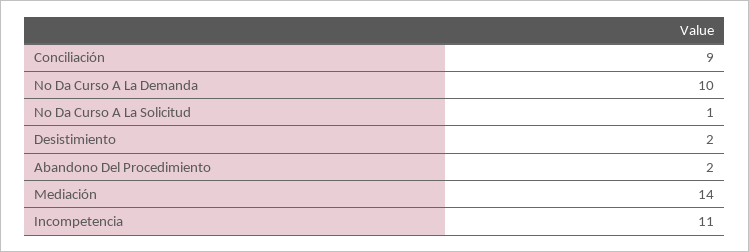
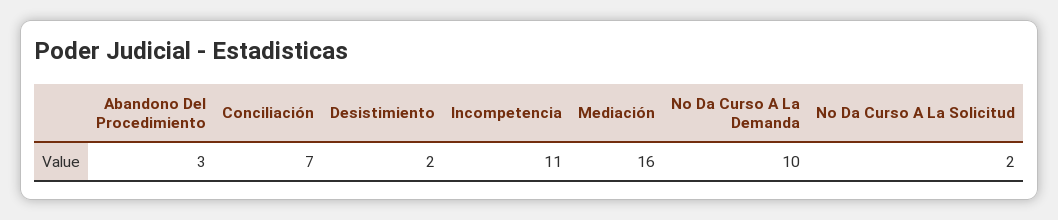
Conciliación: 9 -> 7
No Da Curso A La Solicitud: 1 -> 2
Abandono Del Procedimiento: 2 -> 3
Mediación: 14 -> 16

